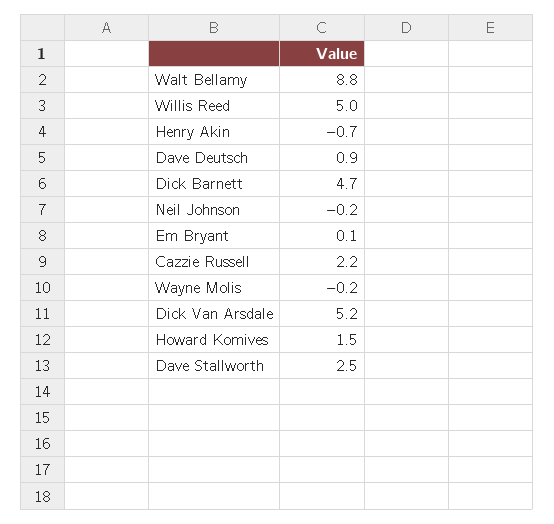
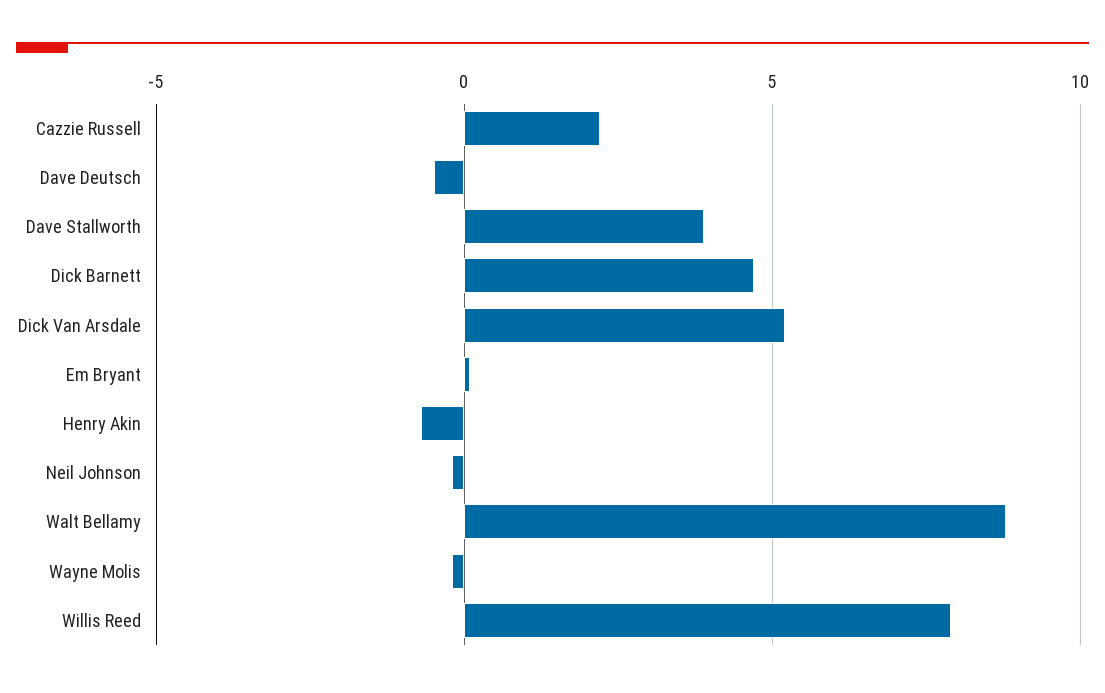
Willis Reed: 5 -> 8
Dave Deutsch: 0.9 -> -0.5
Howard Komives: 1.5 -> none
Dave Stallworth: 2.5 -> 4

